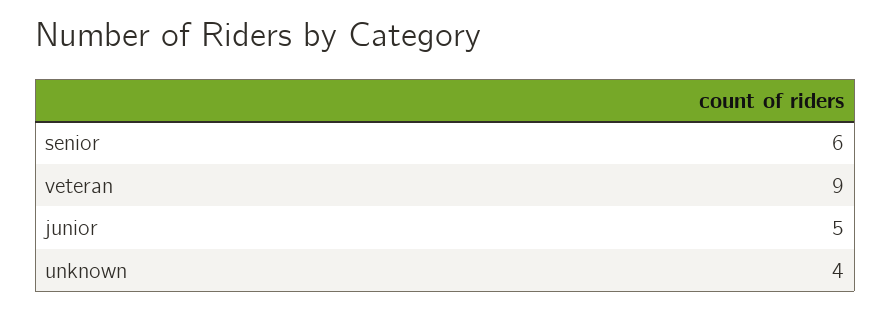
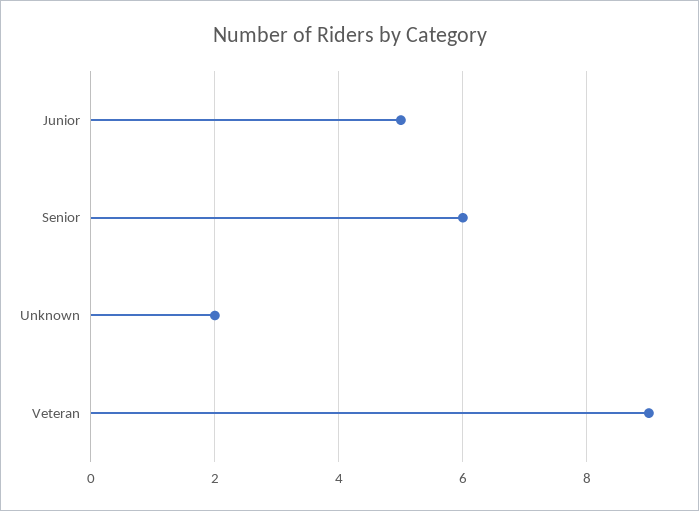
unknown: 4 -> 2

